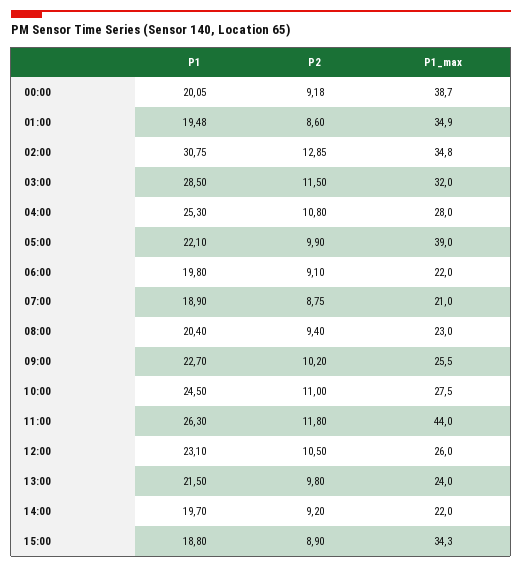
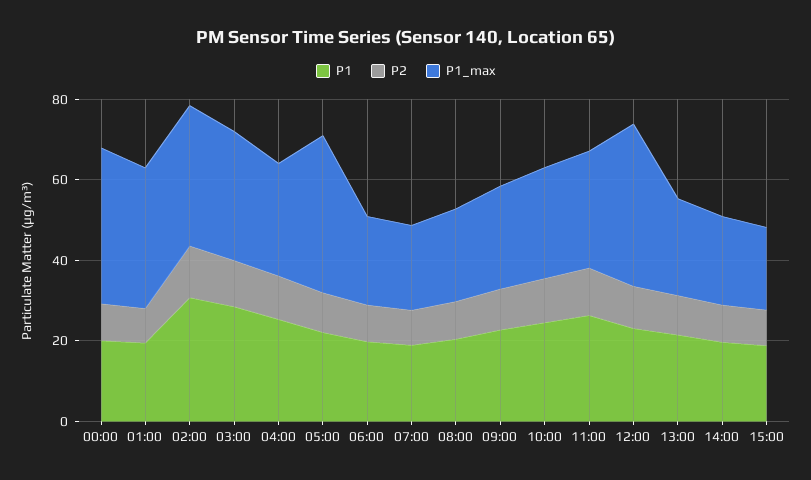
P1_max, 11:00: 44 -> 30
P1_max, 12:00: 26 -> 40
P1_max, 15:00: 34.3 -> 20

